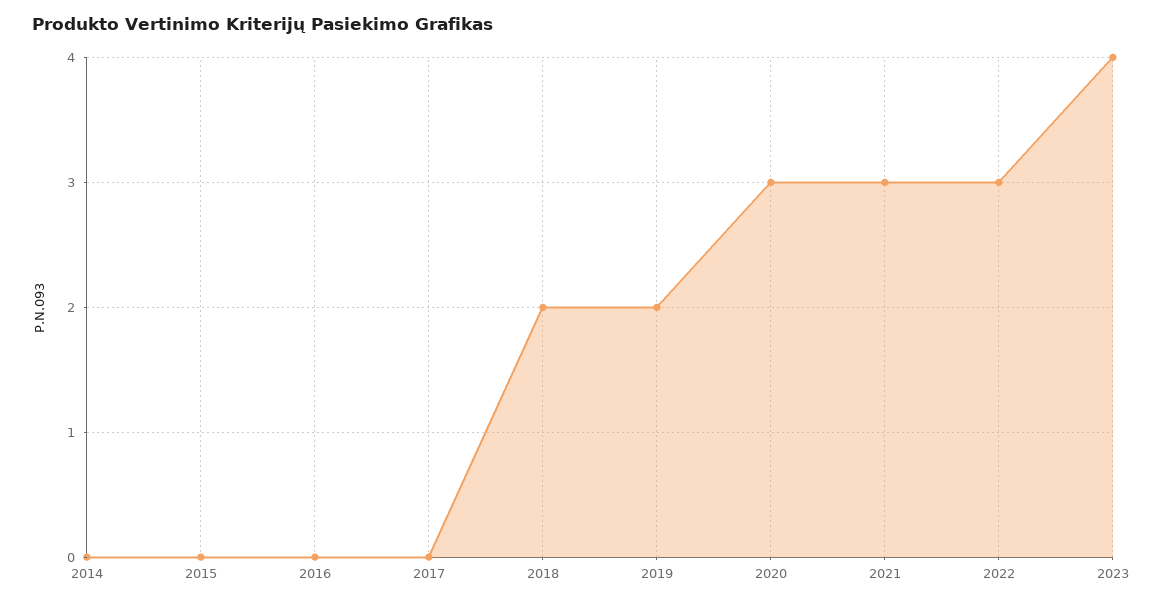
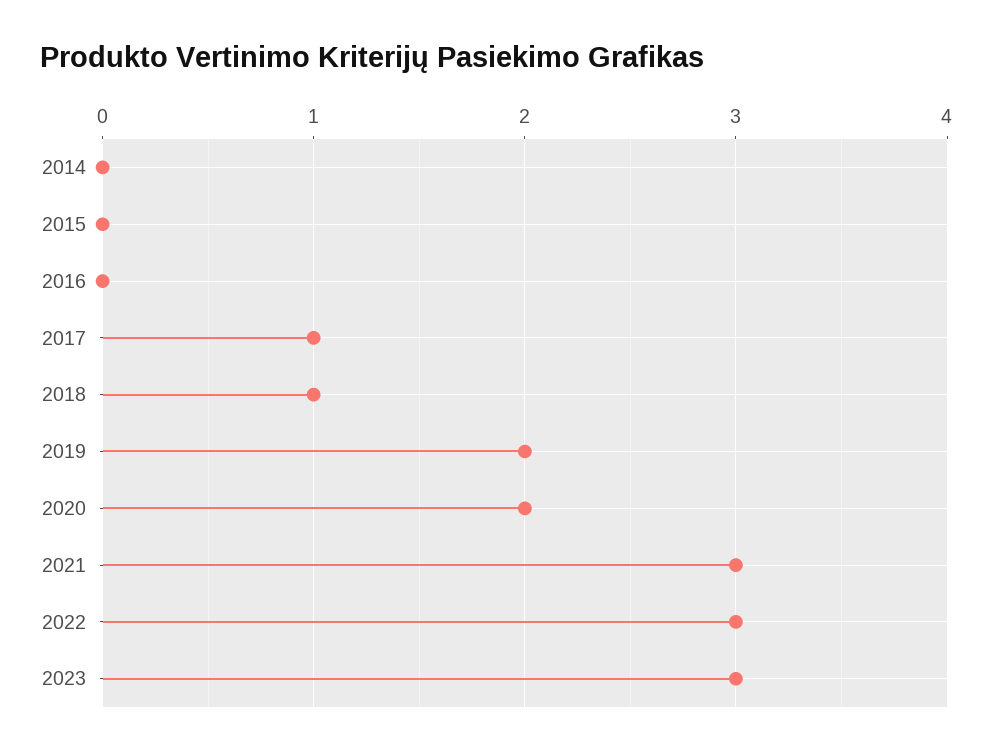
2017: 0 -> 1
2018: 2 -> 1
2020: 3 -> 2
2023: 4 -> 3

